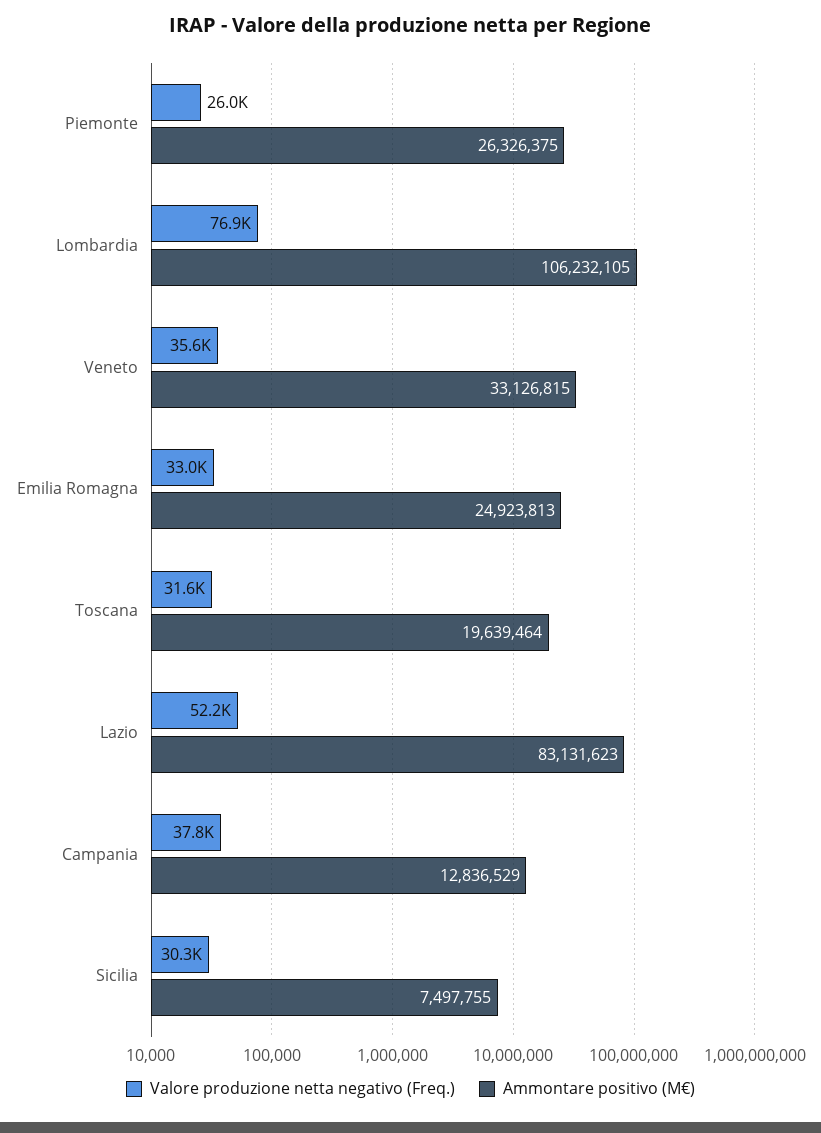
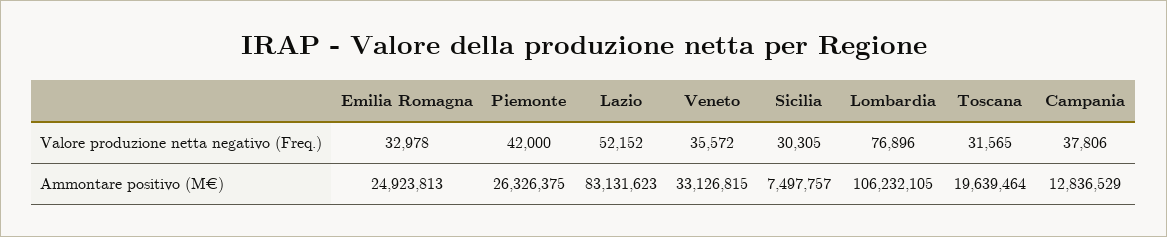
Valore produzione netta negativo (Freq.), Piemonte: 26000 -> 42000
Ammontare positivo (M€), Sicilia: 7497755 -> 7497757

